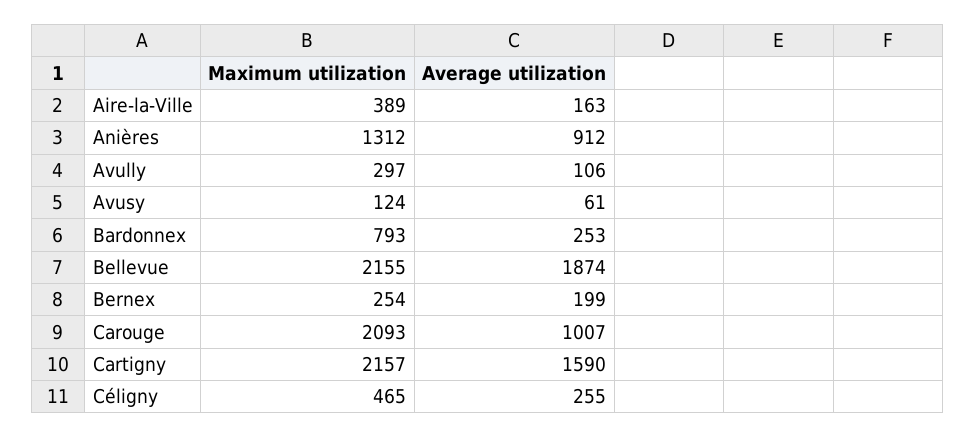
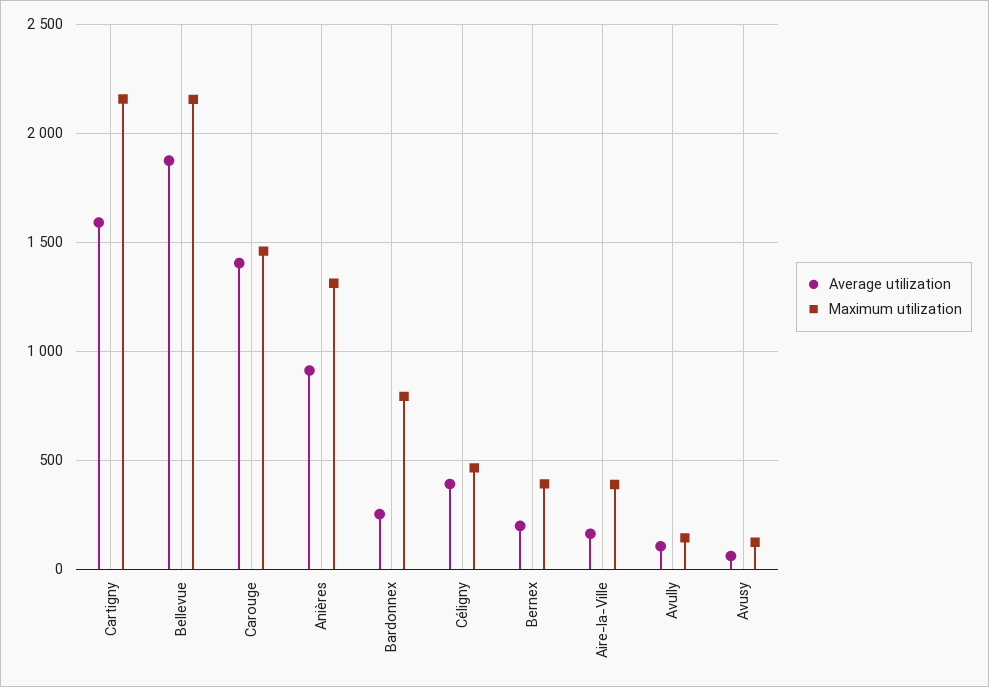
Maximum utilization, Avully: 297 -> 150
Maximum utilization, Bernex: 254 -> 400
Maximum utilization, Carouge: 2093 -> 1450
Average utilization, Carouge: 1007 -> 1400
Average utilization, Céligny: 255 -> 400

